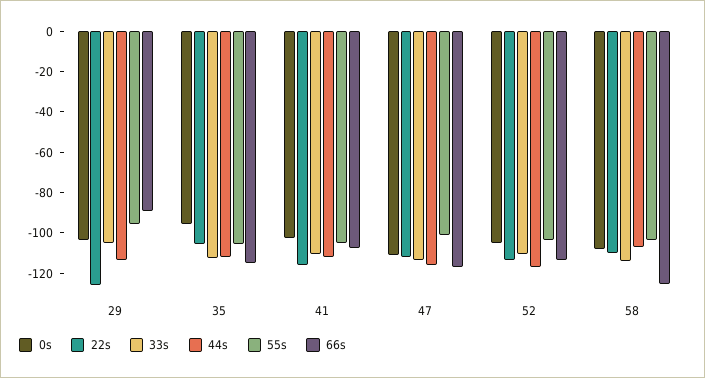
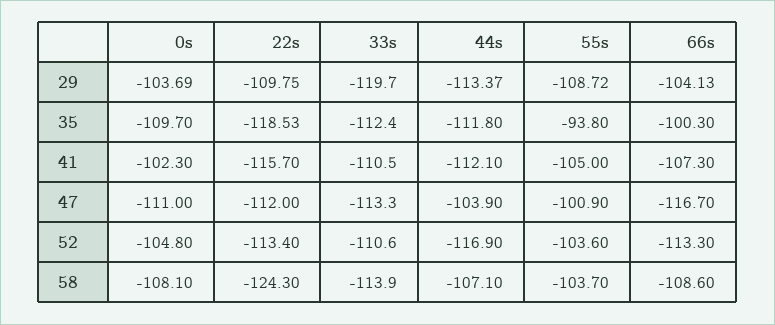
22s, 29: -125 -> -109.75
33s, 29: -105 -> -119.7
55s, 29: -95 -> -108.72
66s, 29: -90 -> -104.13
0s, 35: -95 -> -109.7
22s, 35: -105 -> -118.53
55s, 35: -105 -> -93.8
66s, 35: -115 -> -100.3
44s, 47: -115 -> -103.9
22s, 58: -110 -> -124.3
66s, 58: -125 -> -108.6

